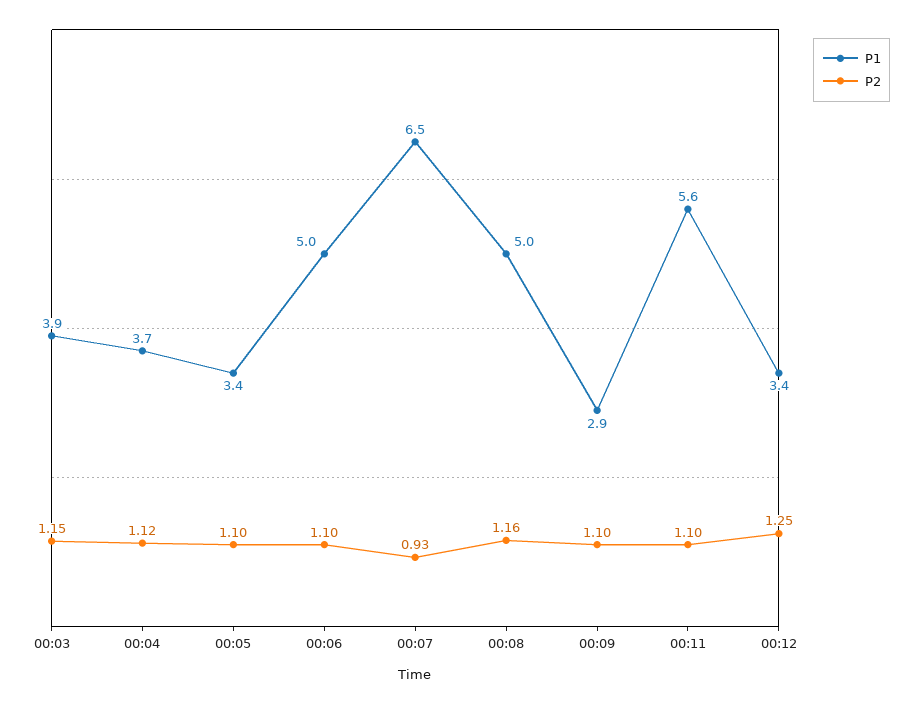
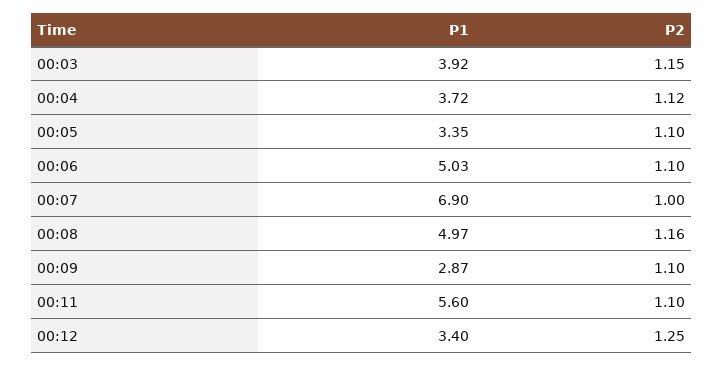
P1, 00:07: 6.5 -> 6.9
P2, 00:07: 0.93 -> 1

